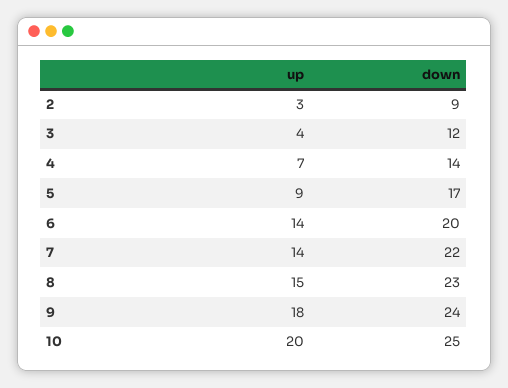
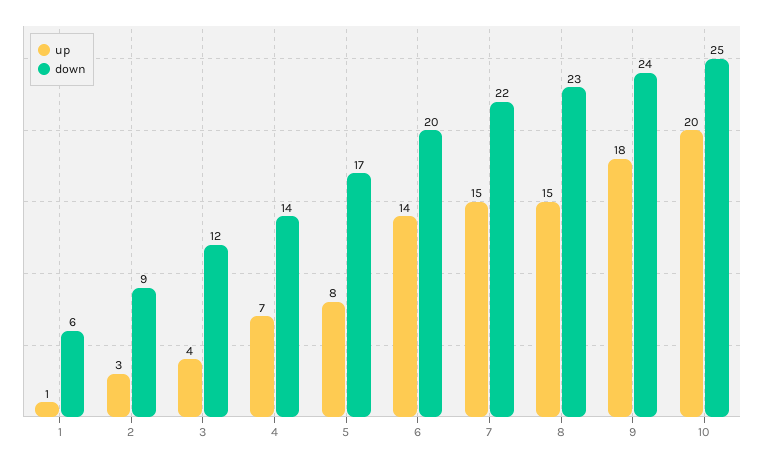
up, 5: 9 -> 8
up, 7: 14 -> 15
up, 1: none -> 1
down, 1: none -> 6

